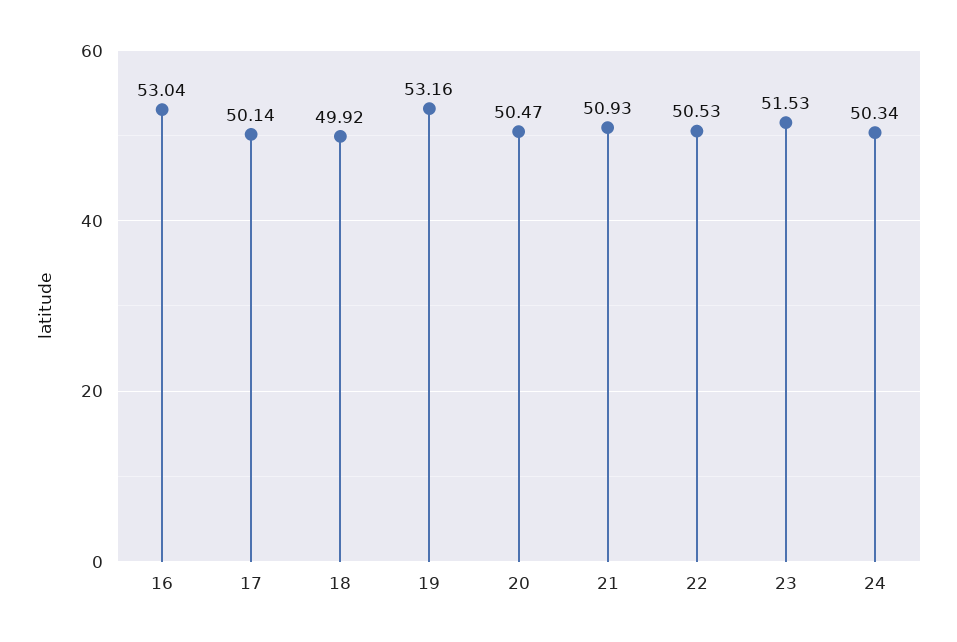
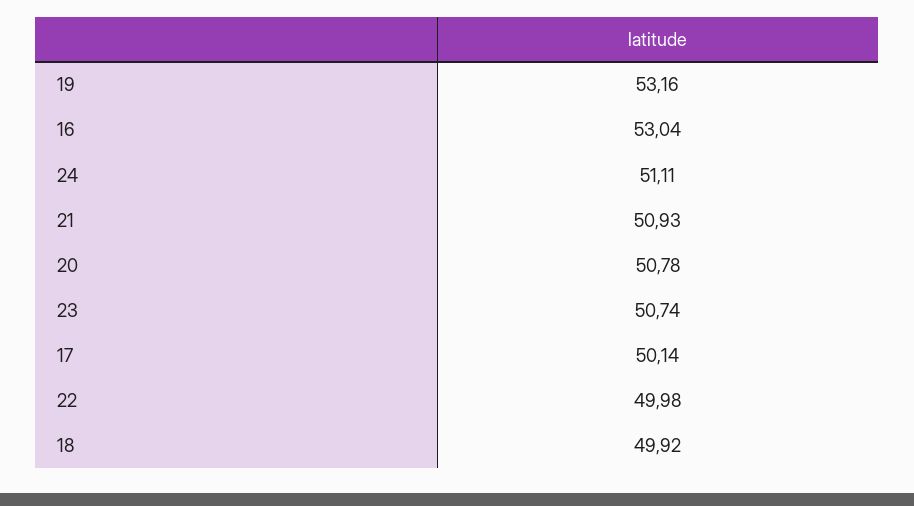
20: 50.47 -> 50.78
22: 50.53 -> 49.98
23: 51.53 -> 50.74
24: 50.34 -> 51.11

